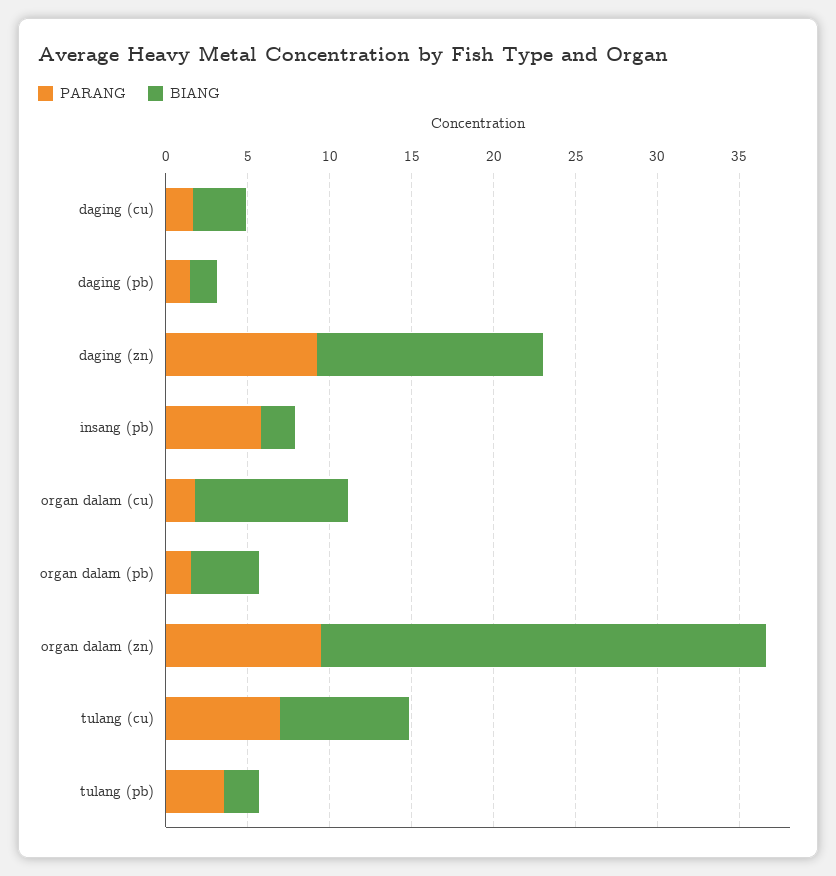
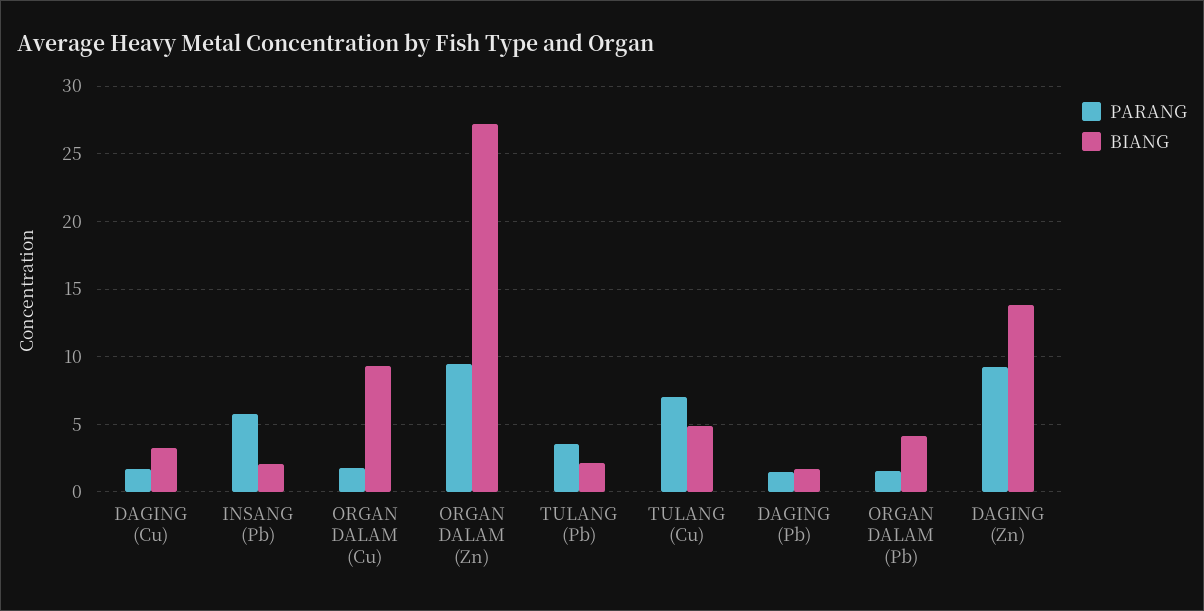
BIANG, tulang (cu): 8 -> 5

